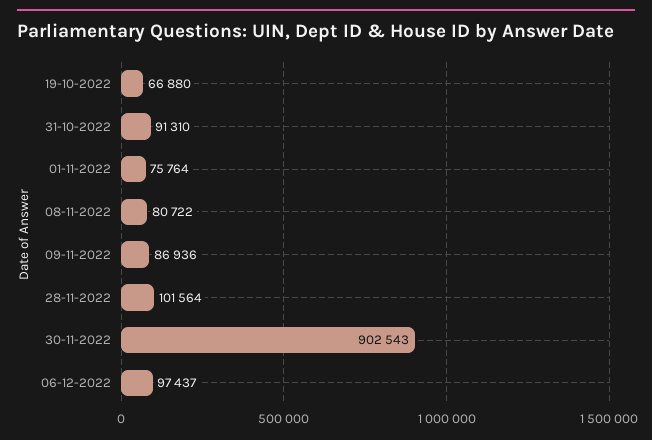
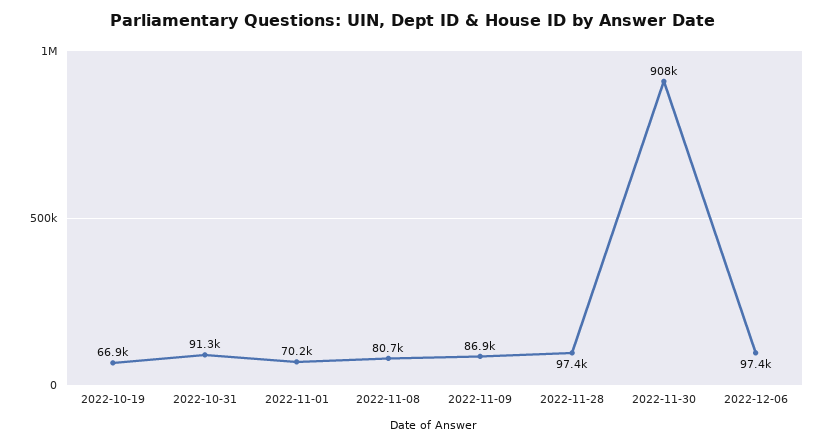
01-11-2022: 75764 -> 70200
28-11-2022: 101564 -> 97400
30-11-2022: 902543 -> 908000

